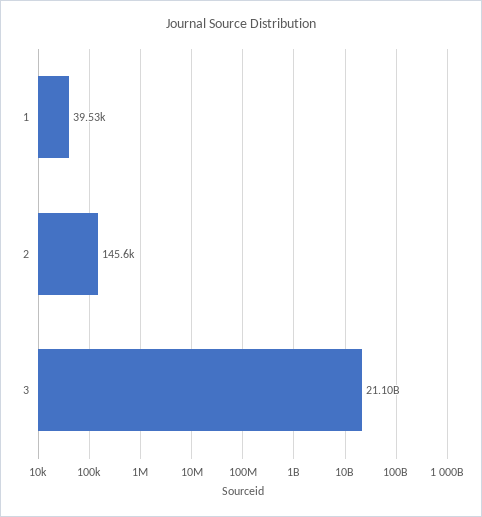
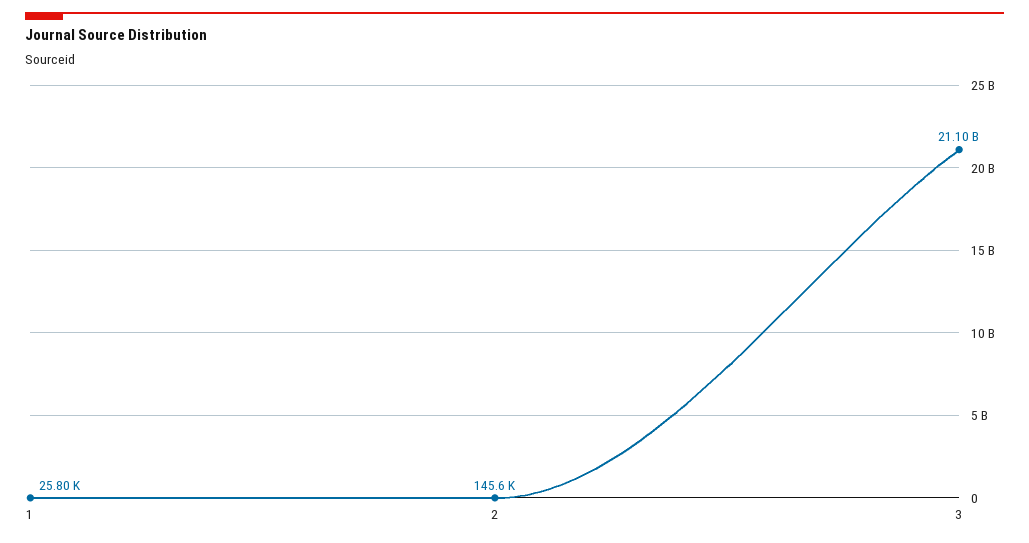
1: 39530 -> 25800

